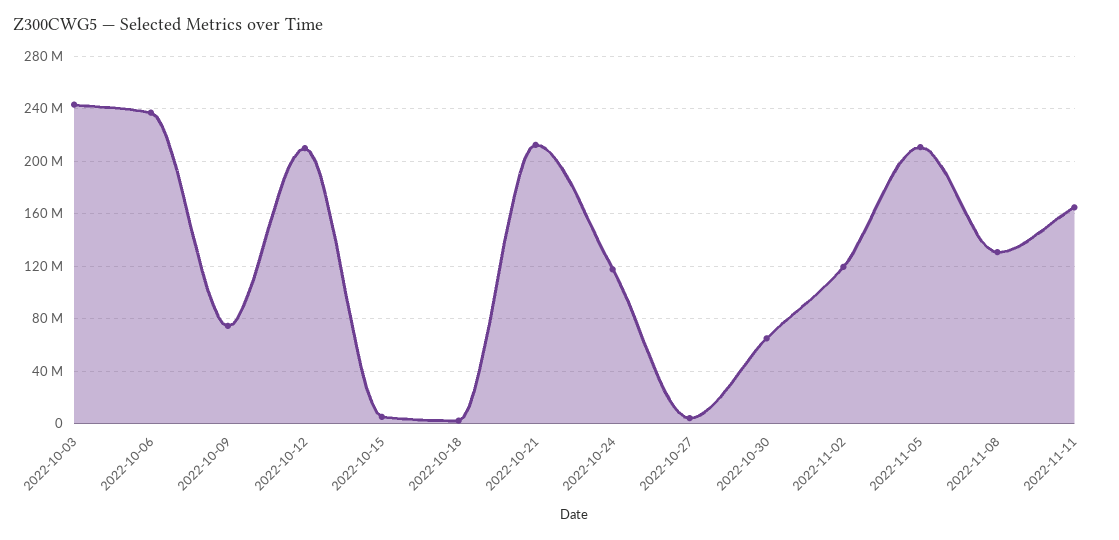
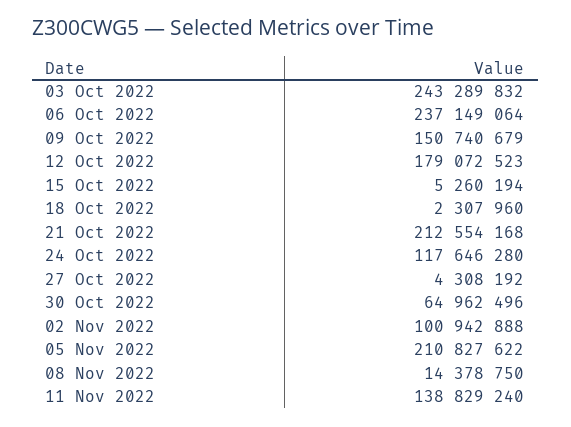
2022-10-09: 75000000 -> 150740679
2022-10-12: 210000000 -> 179072523
2022-11-02: 120000000 -> 100942888
2022-11-08: 130000000 -> 14378750
2022-11-11: 165000000 -> 138829240

